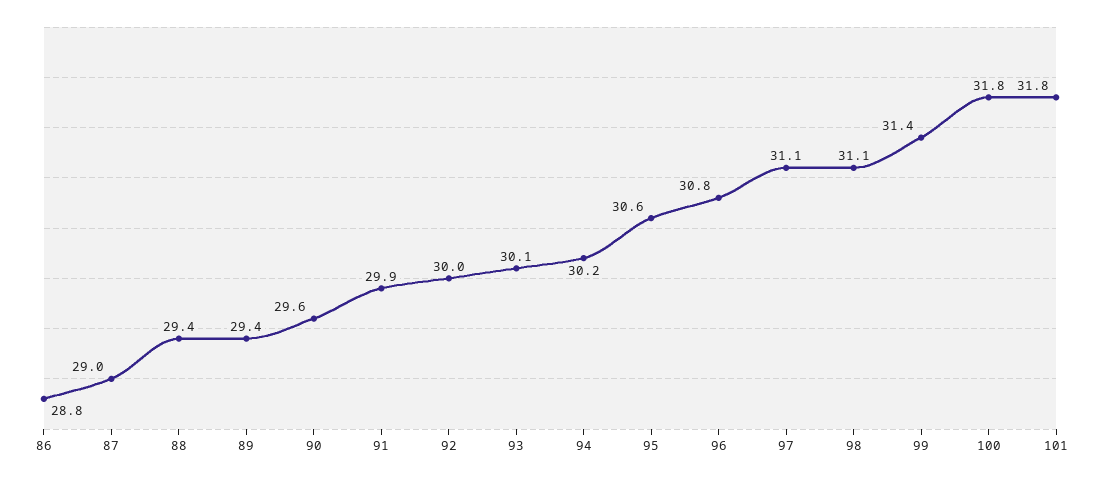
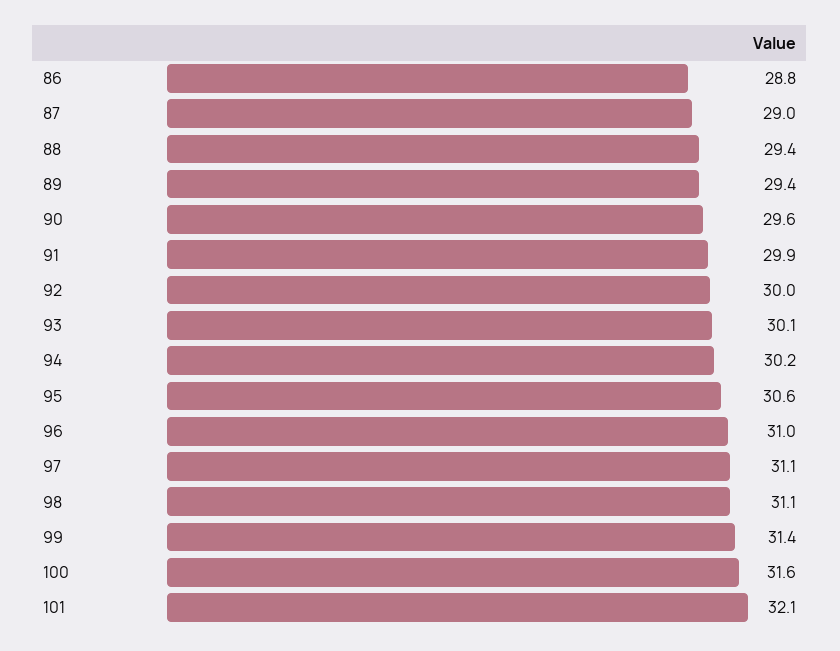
96: 30.8 -> 31
100: 31.8 -> 31.6
101: 31.8 -> 32.1

